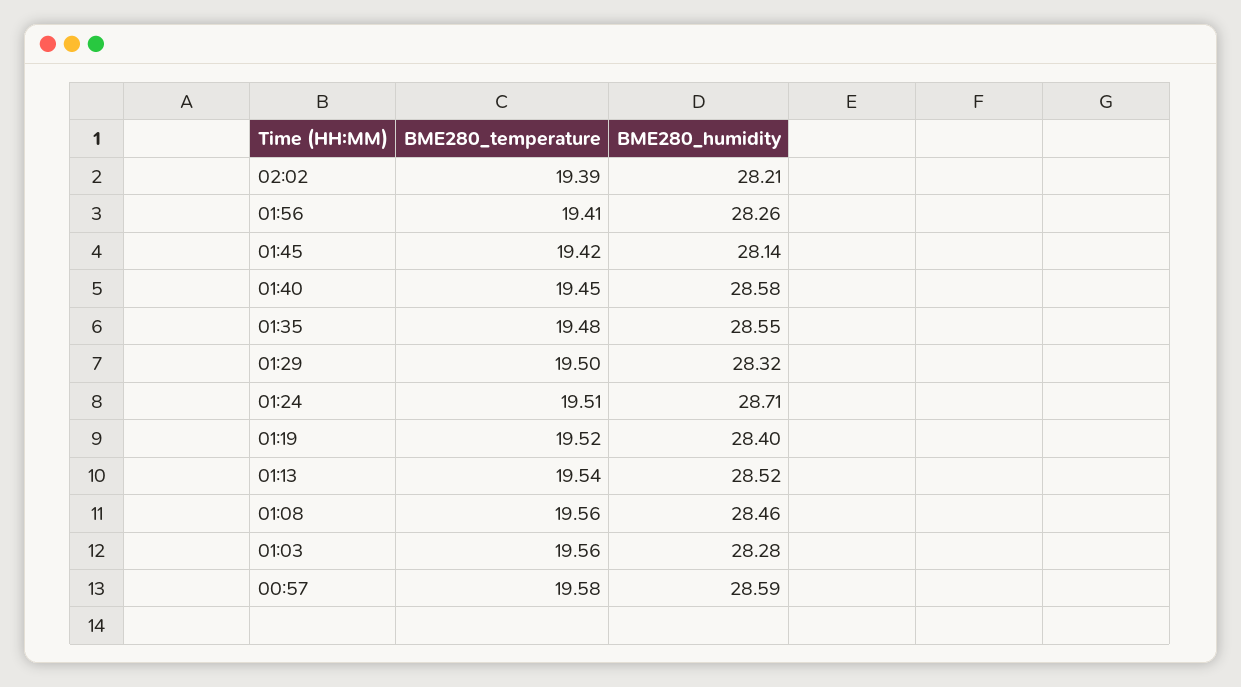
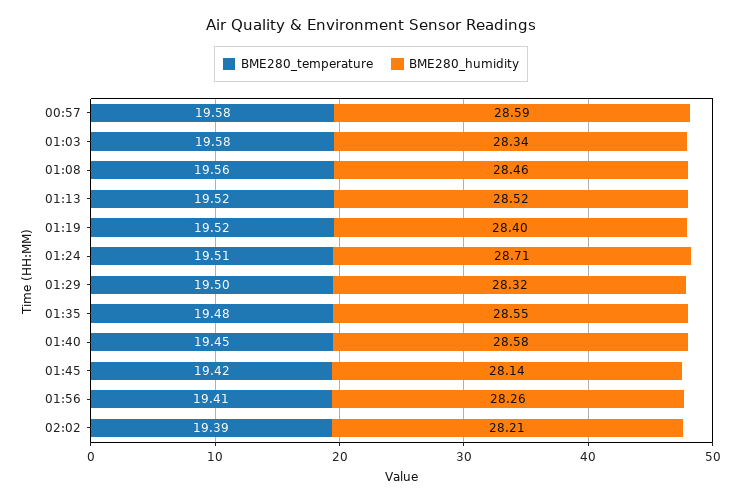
BME280_temperature, 01:13: 19.54 -> 19.52
BME280_temperature, 01:03: 19.56 -> 19.58
BME280_humidity, 01:03: 28.28 -> 28.34

